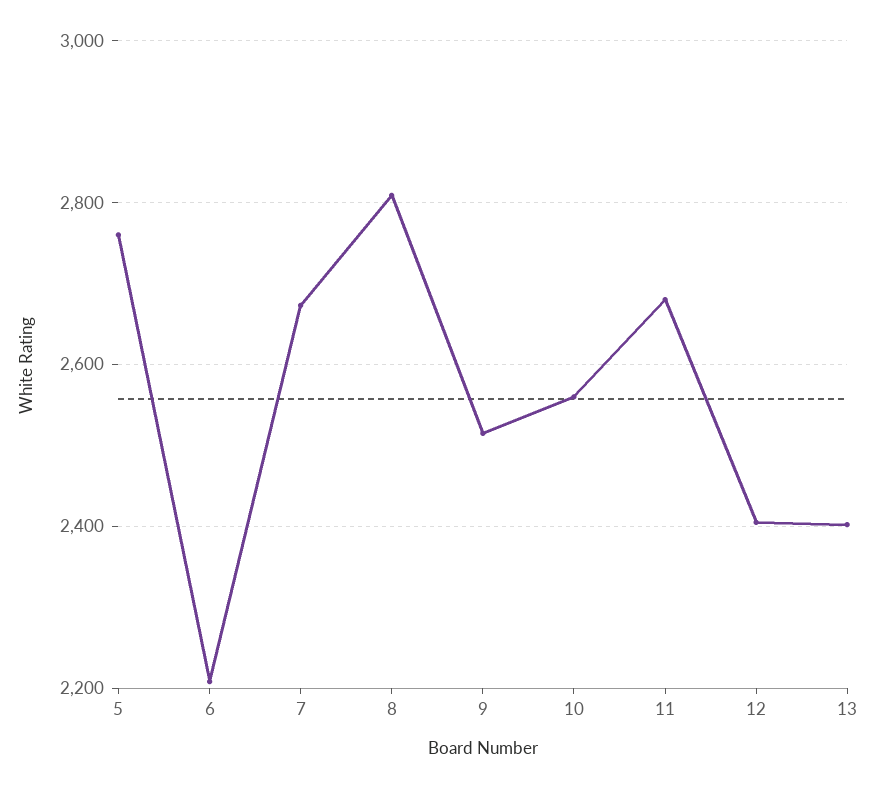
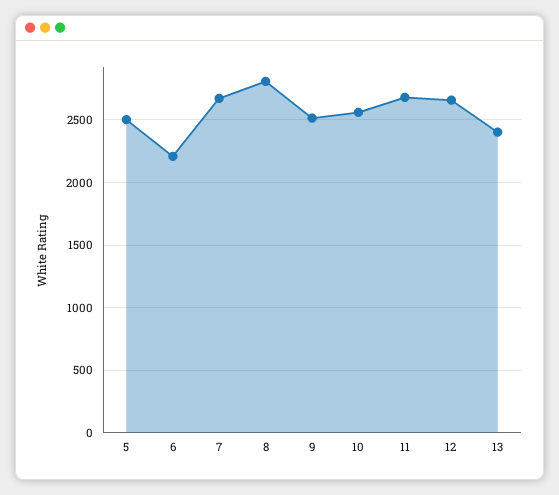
5: 2760 -> 2500
12: 2400 -> 2650

